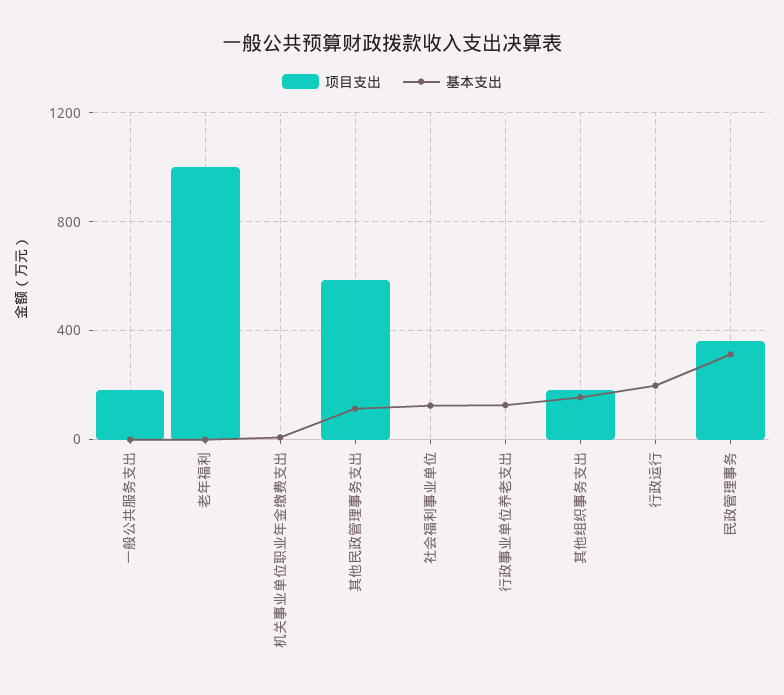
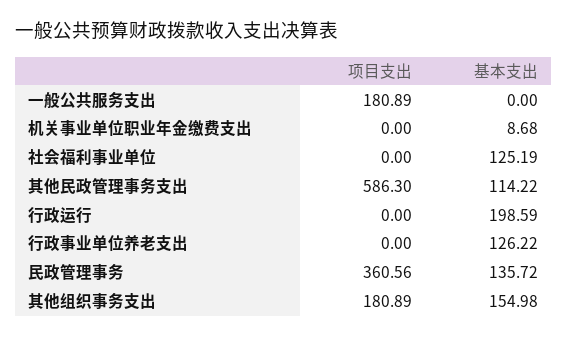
项目支出, 老年福利: 1000 -> none
基本支出, 老年福利: 0 -> none
基本支出, 民政管理事务: 300 -> 135.72

